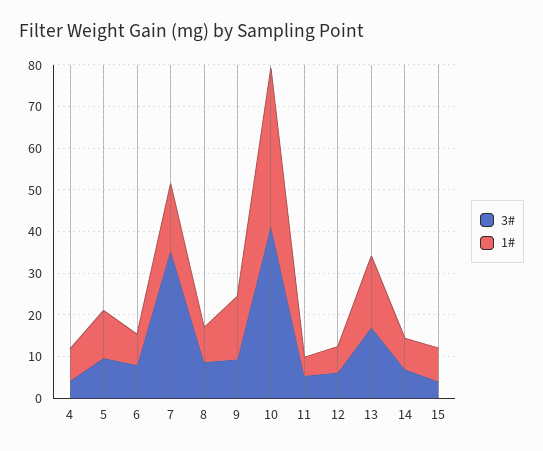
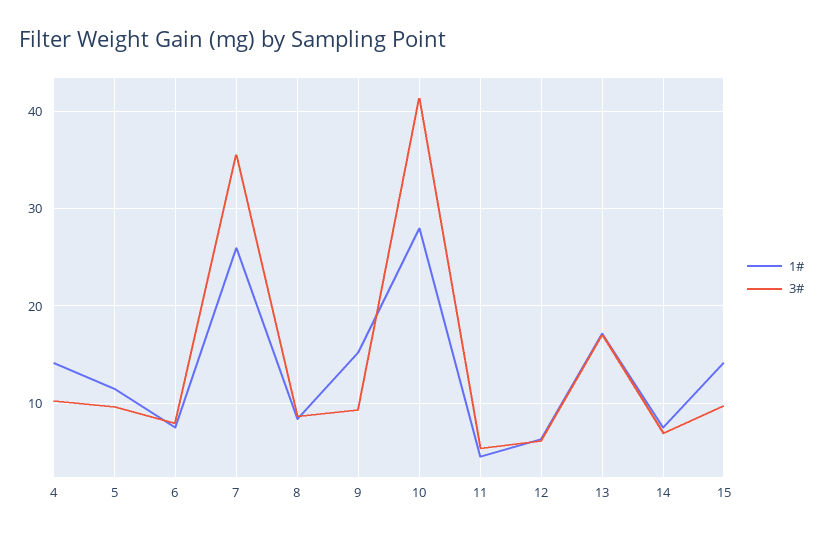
3#, 4: 4 -> 10
1#, 4: 8 -> 14
1#, 7: 16 -> 26
1#, 10: 38 -> 28
3#, 15: 4 -> 10
1#, 15: 8 -> 14

